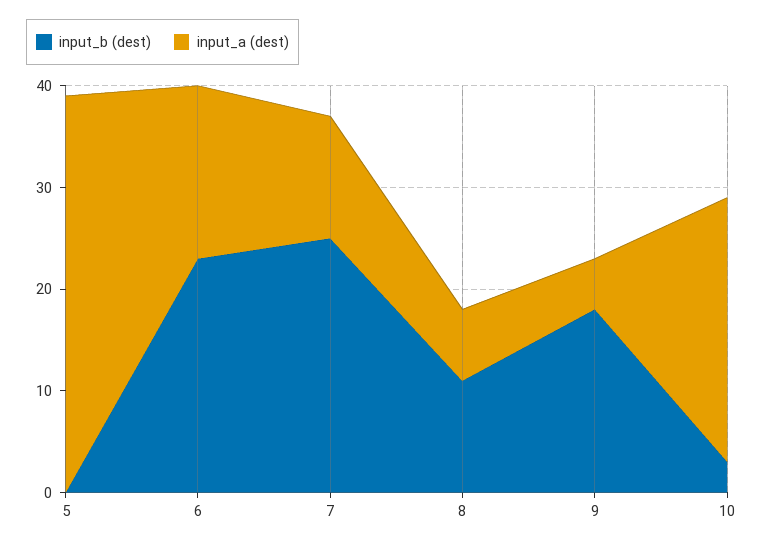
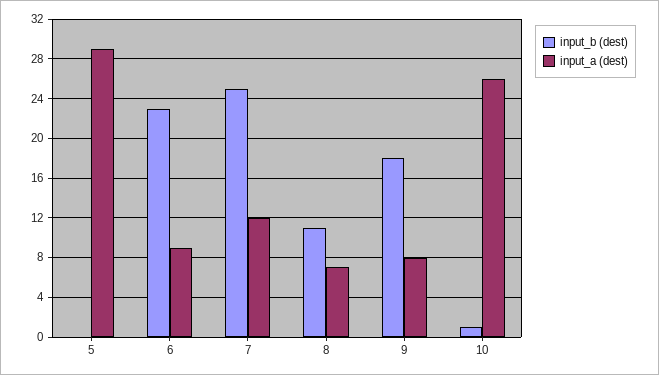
input_a (dest), 5: 39 -> 29
input_a (dest), 6: 17 -> 9
input_a (dest), 9: 5 -> 8
input_b (dest), 10: 3 -> 1

